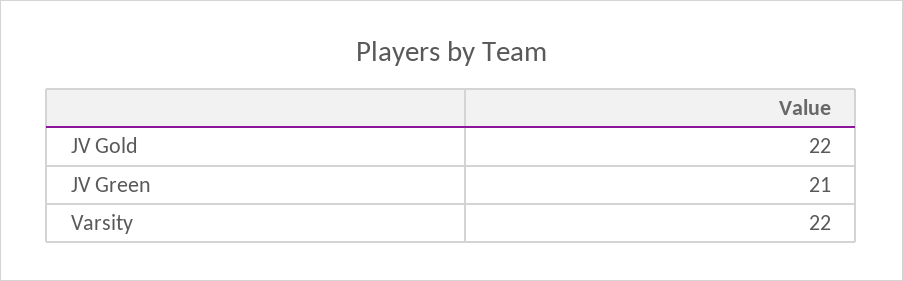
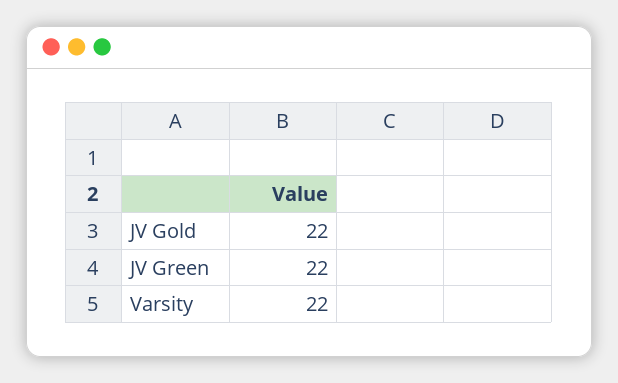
JV Green: 21 -> 22

